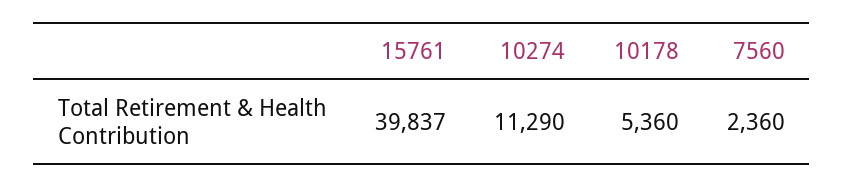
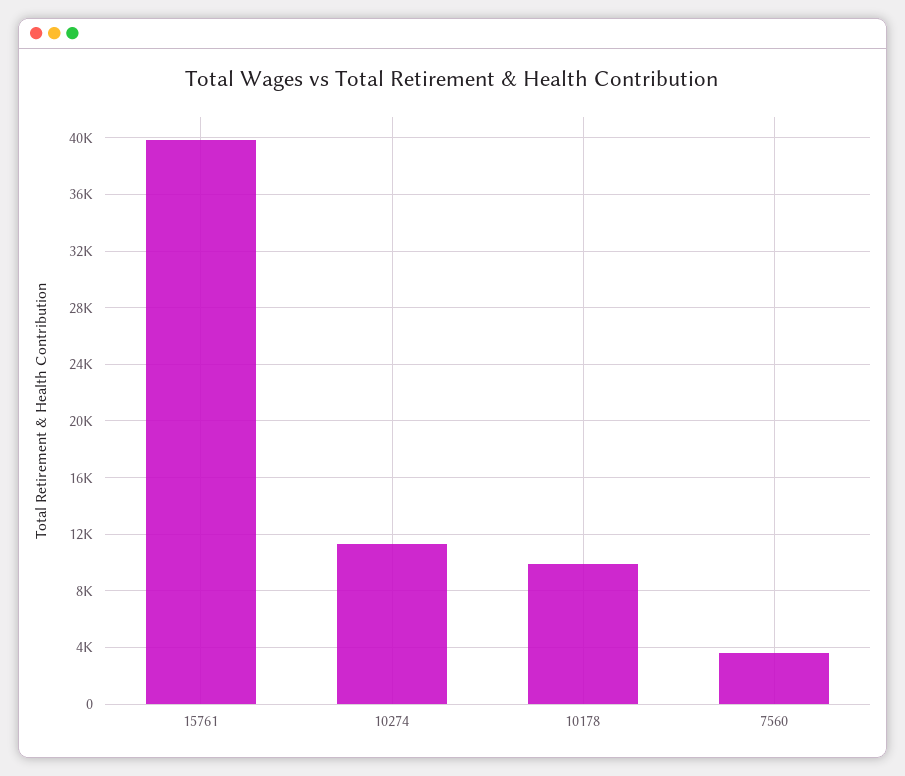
10178: 5360 -> 10000
7560: 2360 -> 3500

